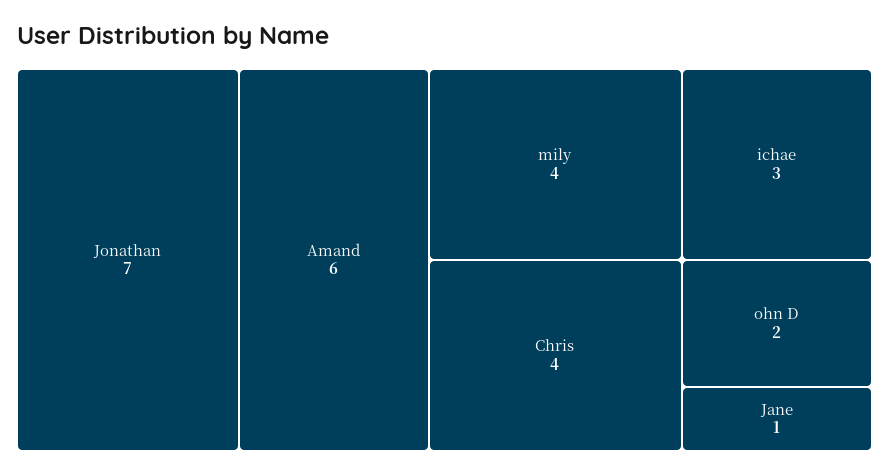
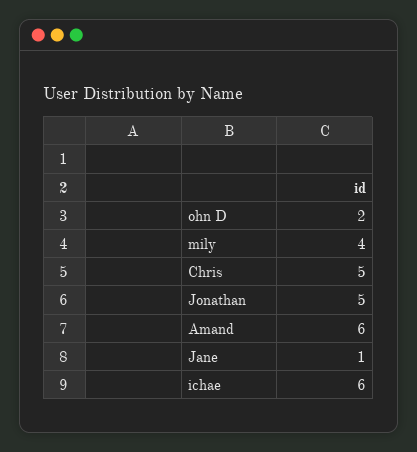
Jonathan: 7 -> 5
Chris: 4 -> 5
ichae: 3 -> 6

